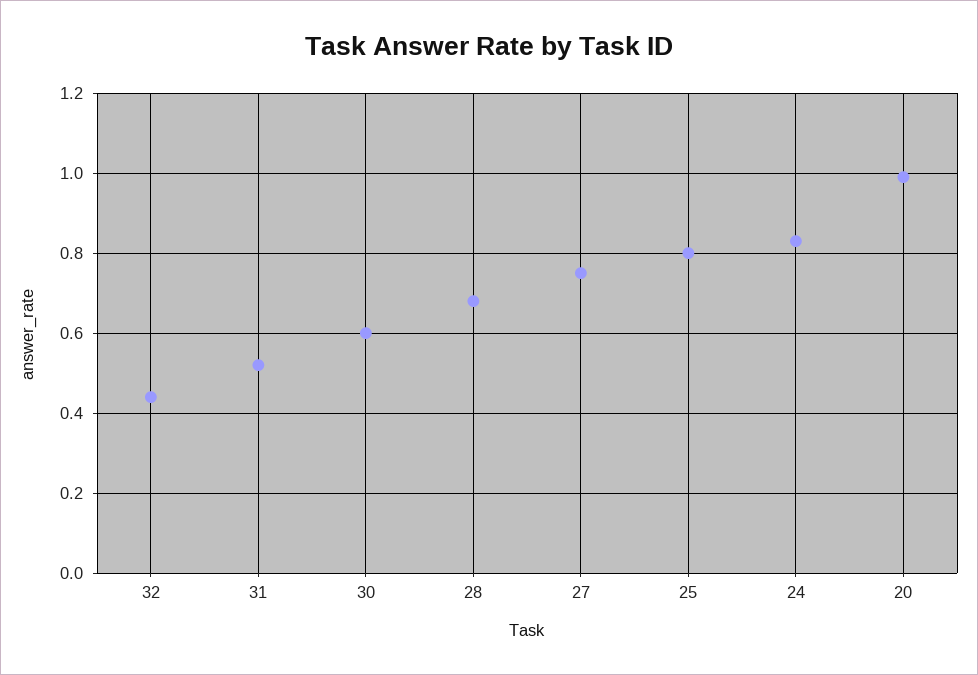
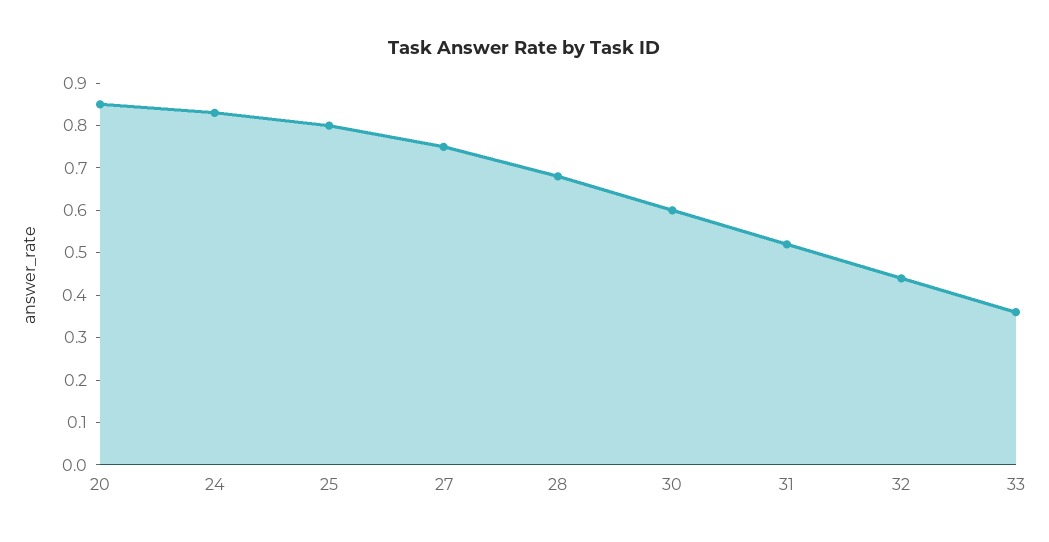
20: 1 -> 0.85
33: none -> 0.35

